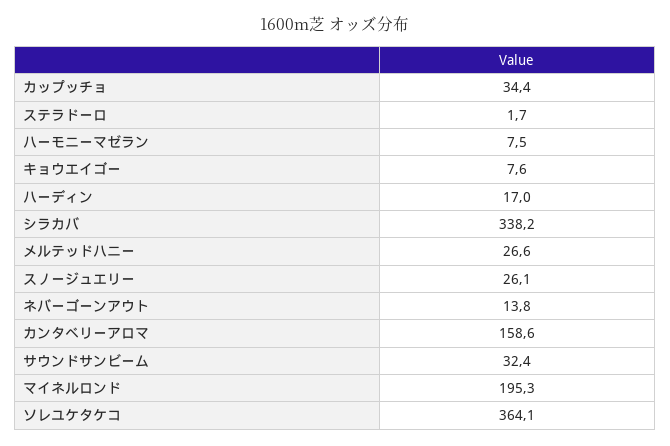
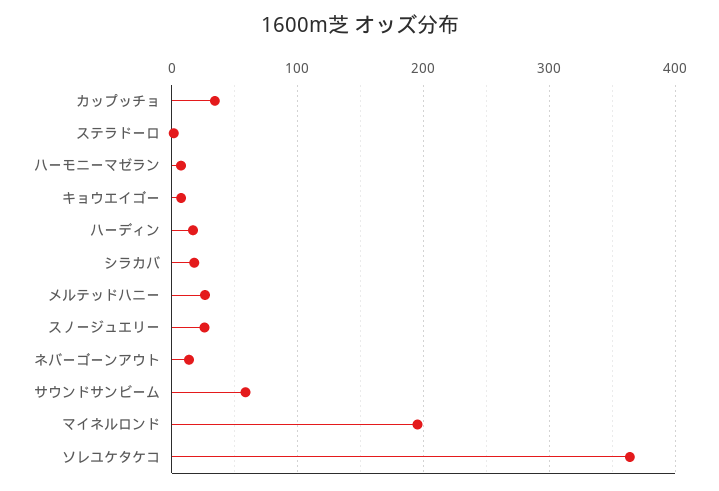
シラカバ: 338.2 -> 20
カンタベリーアロマ: 158.6 -> none
サウンドサンビーム: 32.4 -> 60

